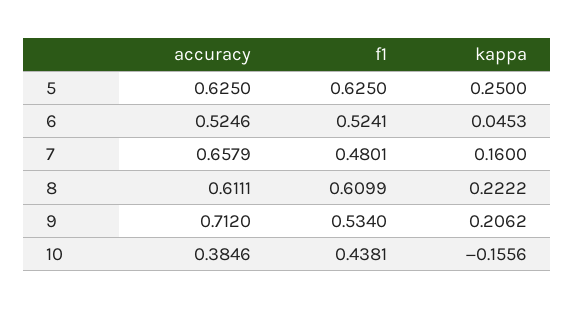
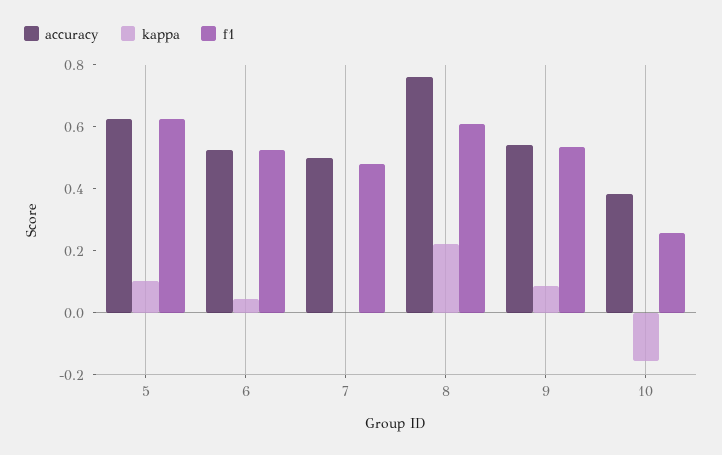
kappa, 5: 0.25 -> 0.1
accuracy, 7: 0.6579 -> 0.5
kappa, 7: 0.16 -> 0
accuracy, 8: 0.6111 -> 0.75
accuracy, 9: 0.712 -> 0.55
kappa, 9: 0.2062 -> 0.1
f1, 10: 0.4381 -> 0.25

